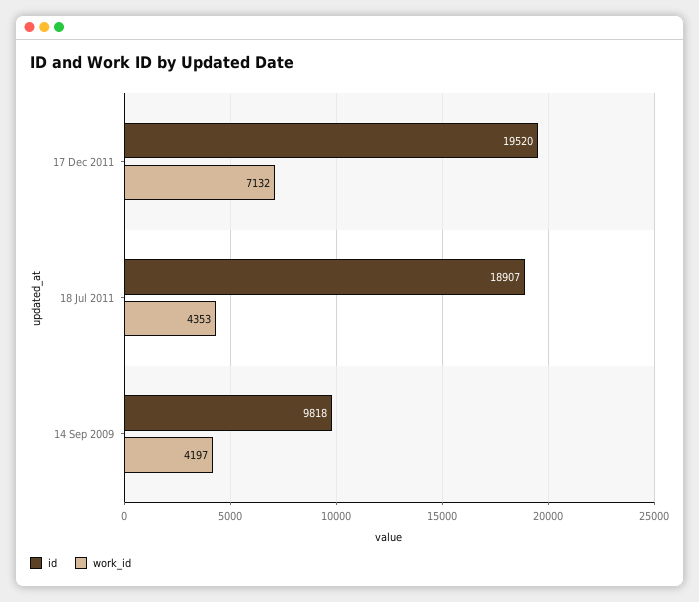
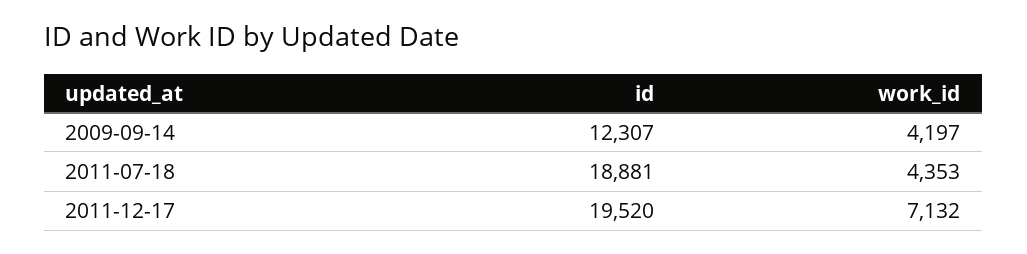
id, 18 Jul 2011: 18907 -> 18881
id, 14 Sep 2009: 9818 -> 12307

